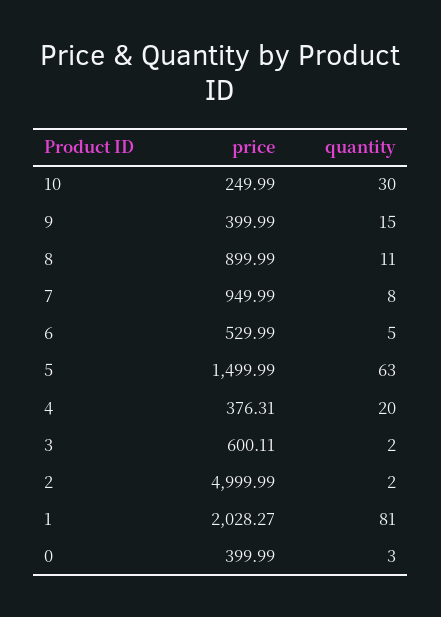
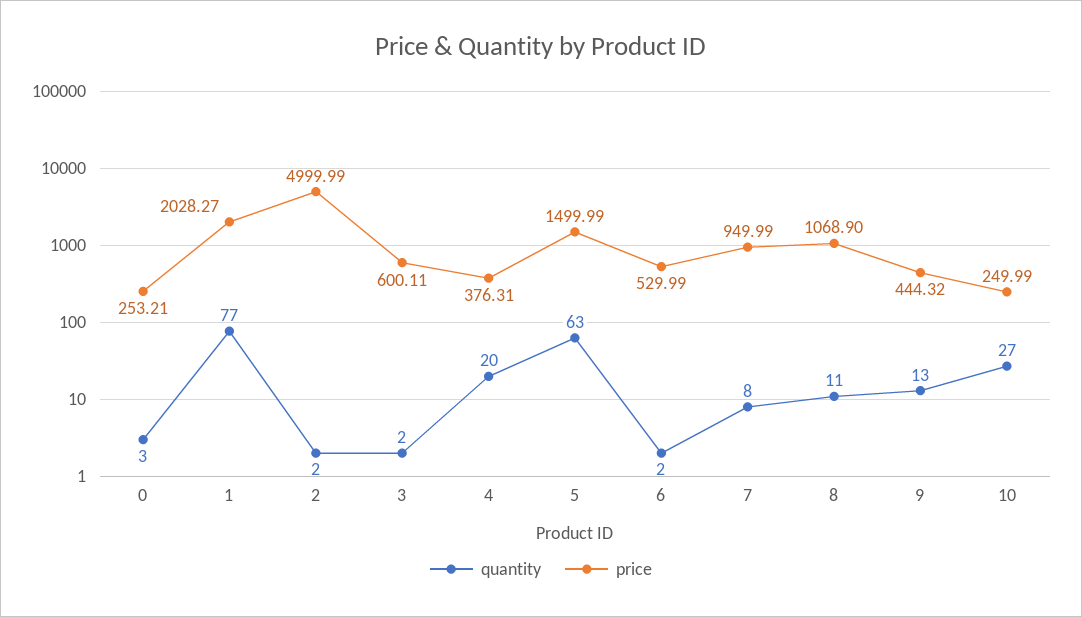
quantity, 10: 30 -> 27
price, 9: 399.99 -> 444.32
quantity, 9: 15 -> 13
price, 8: 899.99 -> 1068.9
quantity, 6: 5 -> 2
quantity, 1: 81 -> 77
price, 0: 399.99 -> 253.21

